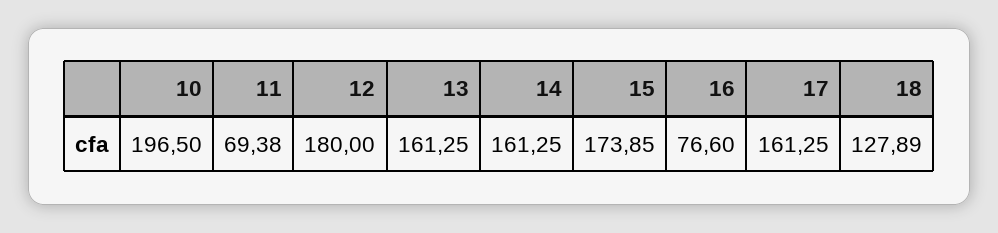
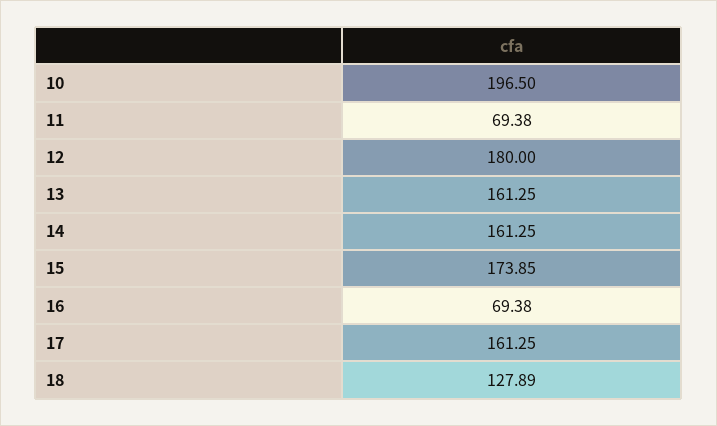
16: 76.6 -> 69.38

